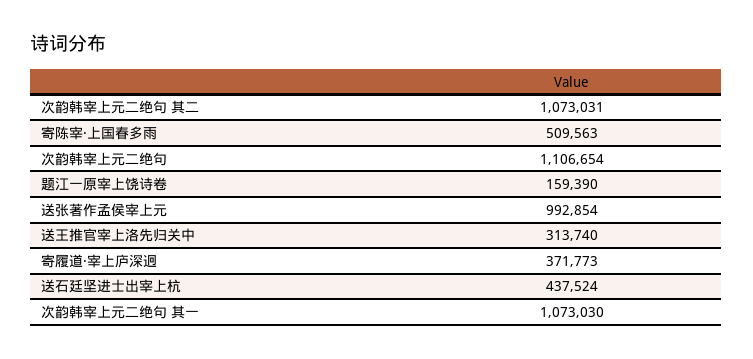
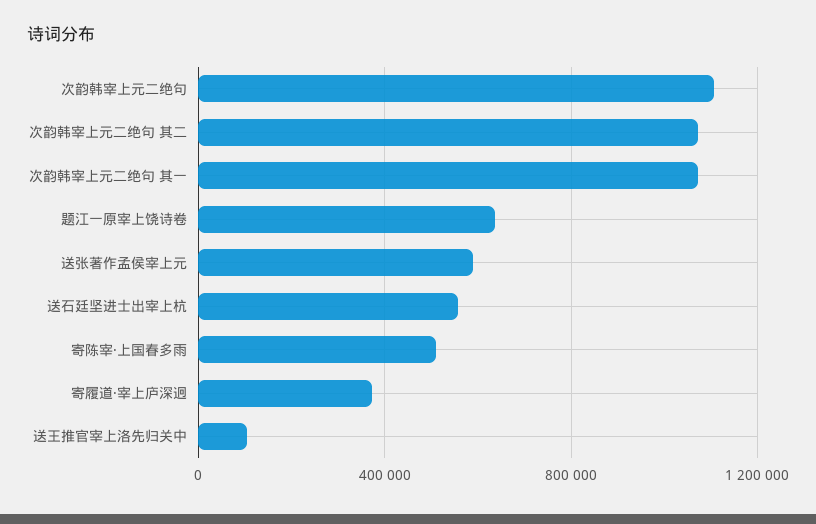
题江一原宰上饶诗卷: 159390 -> 650000
送张著作孟侯宰上元: 992854 -> 600000
送王推官宰上洛先归关中: 313740 -> 100000
送石廷坚进士出宰上杭: 437524 -> 550000

